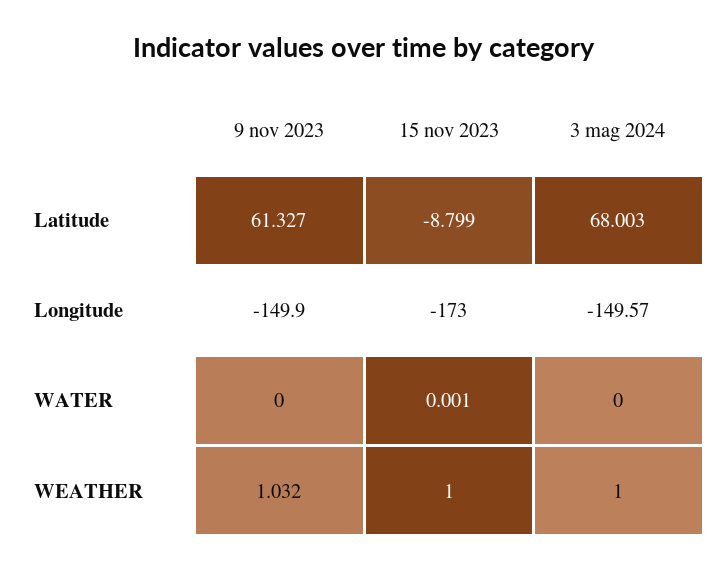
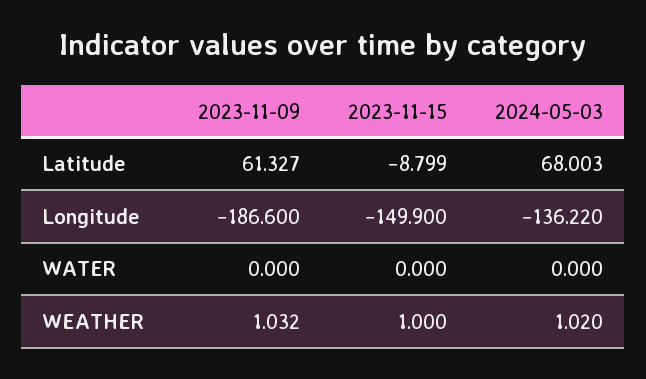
9 nov 2023, Longitude: -149.9 -> -186.6
15 nov 2023, Longitude: -173 -> -149.9
3 mag 2024, Longitude: -149.57 -> -136.22
15 nov 2023, WATER: 0.001 -> 0
3 mag 2024, WEATHER: 1 -> 1.02

